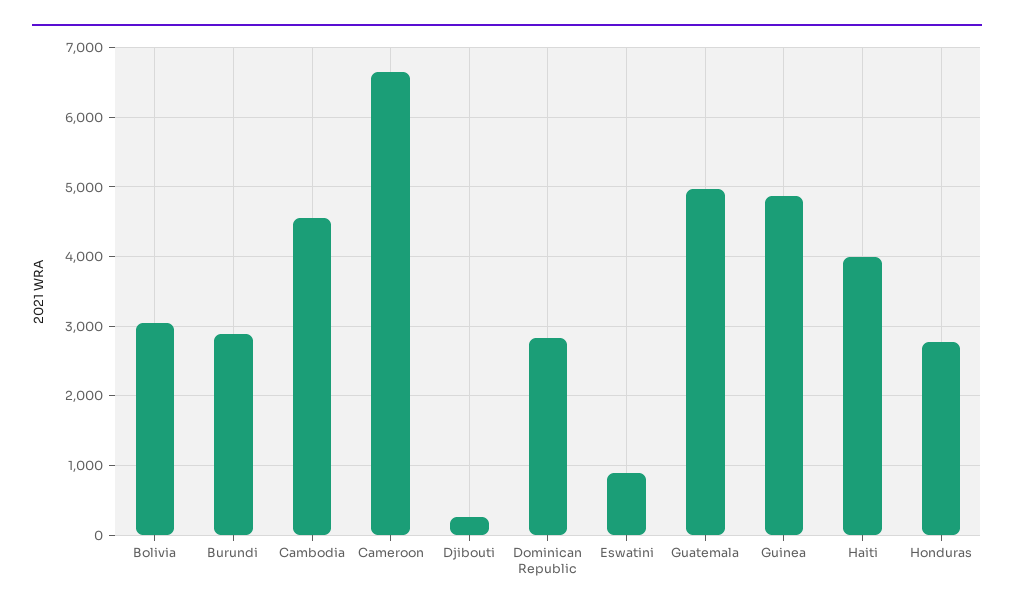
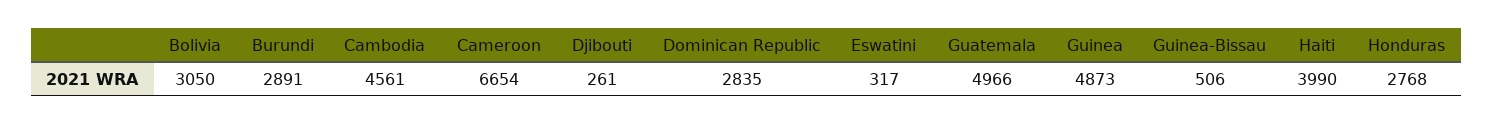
Eswatini: 900 -> 317
Guinea-Bissau: none -> 506

